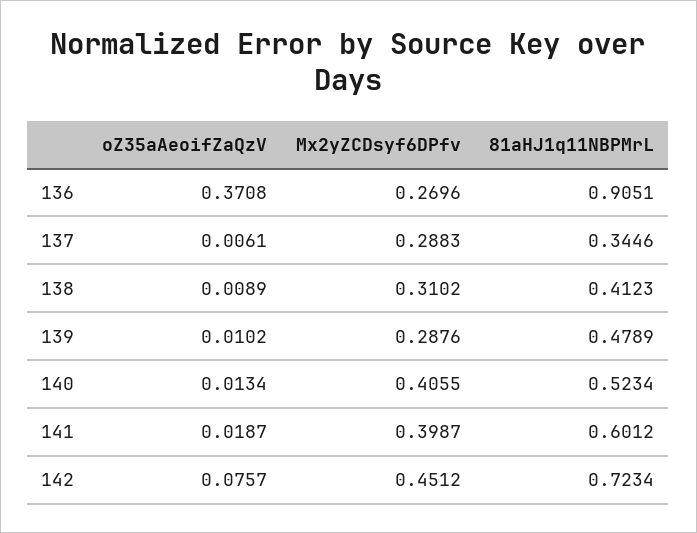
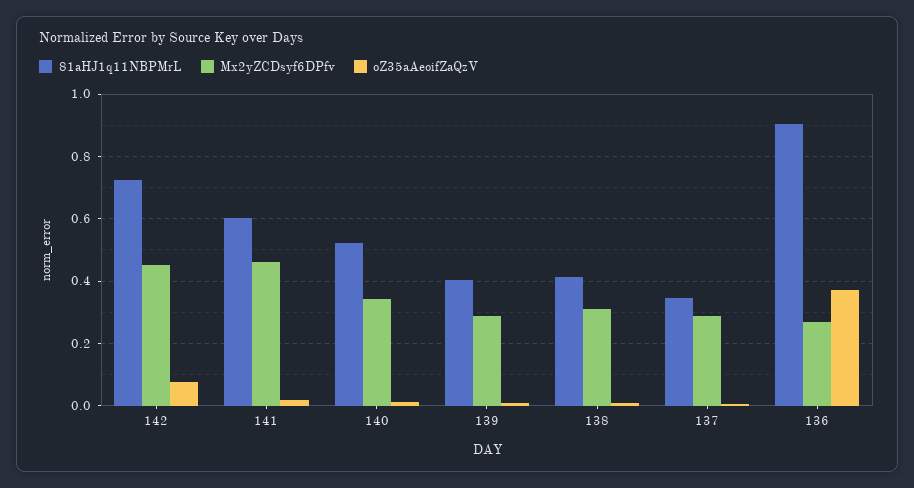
81aHJ1q11NBPMrL, 139: 0.4789 -> 0.4
Mx2yZCDsyf6DPfv, 140: 0.4055 -> 0.34
Mx2yZCDsyf6DPfv, 141: 0.3987 -> 0.46

